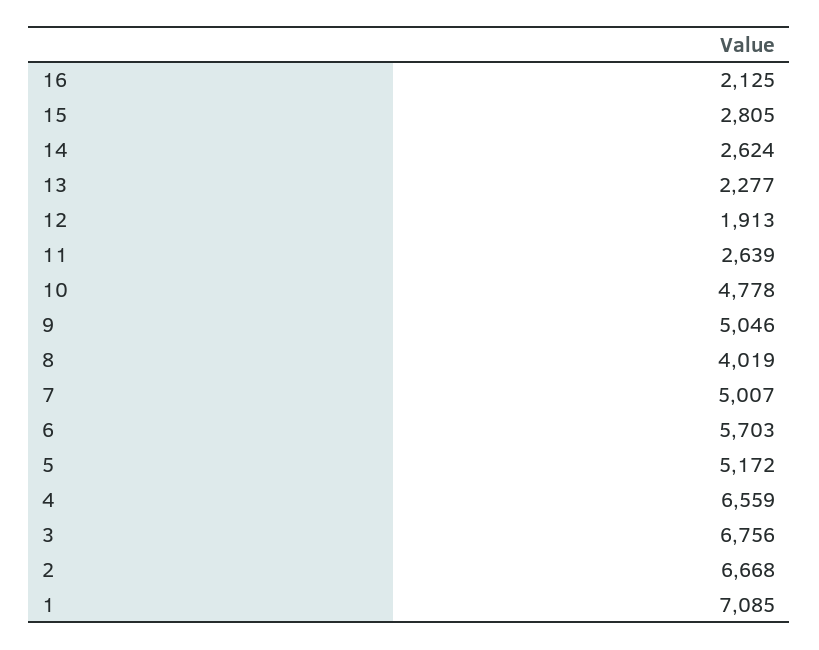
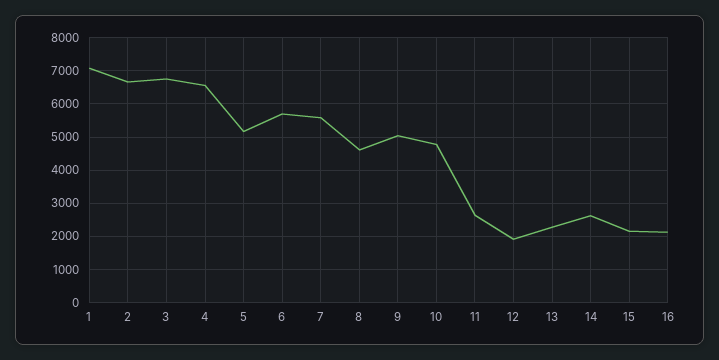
15: 2805 -> 2200
8: 4019 -> 4600
7: 5007 -> 5600

